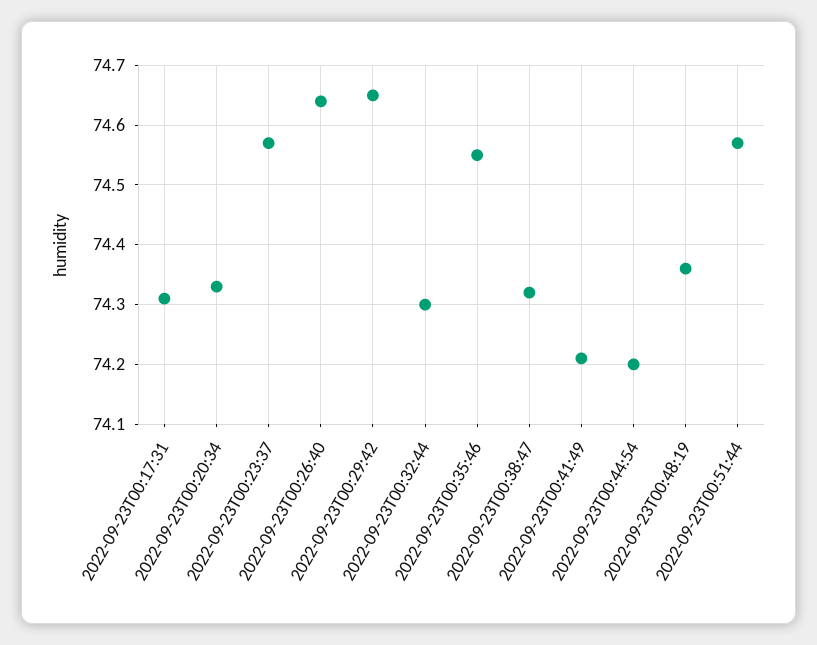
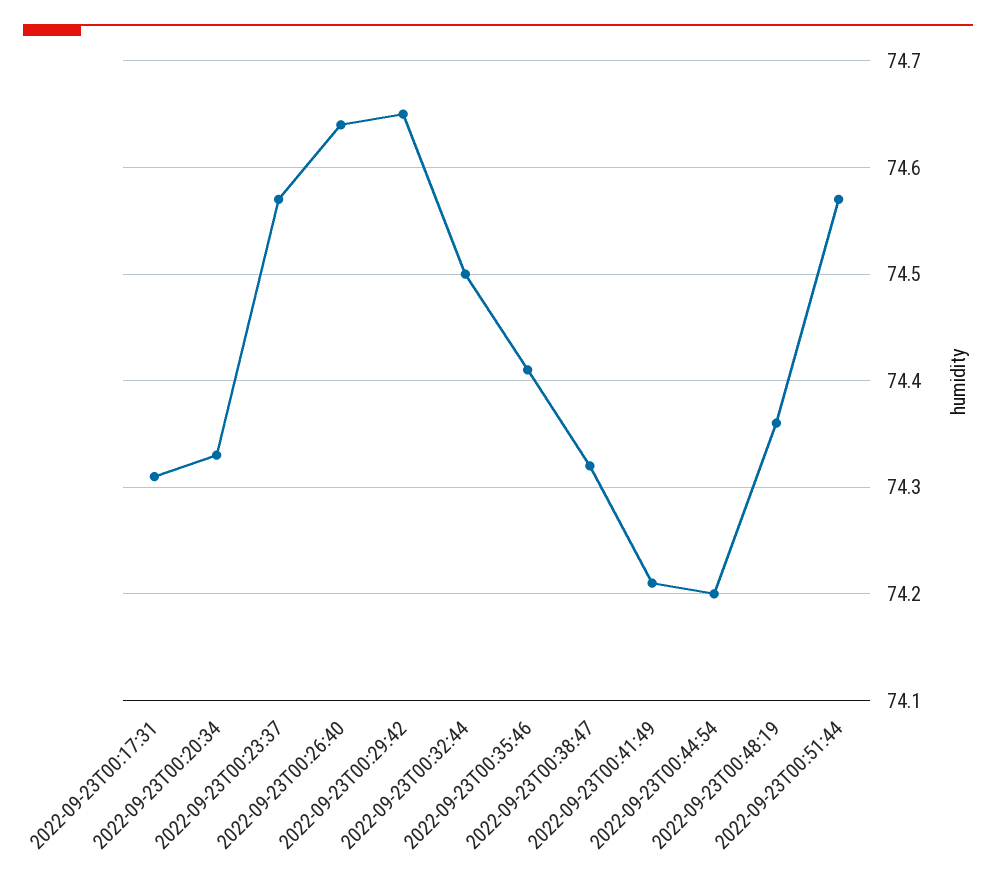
2022-09-23T00:32:44: 74.3 -> 74.5
2022-09-23T00:35:46: 74.55 -> 74.41

